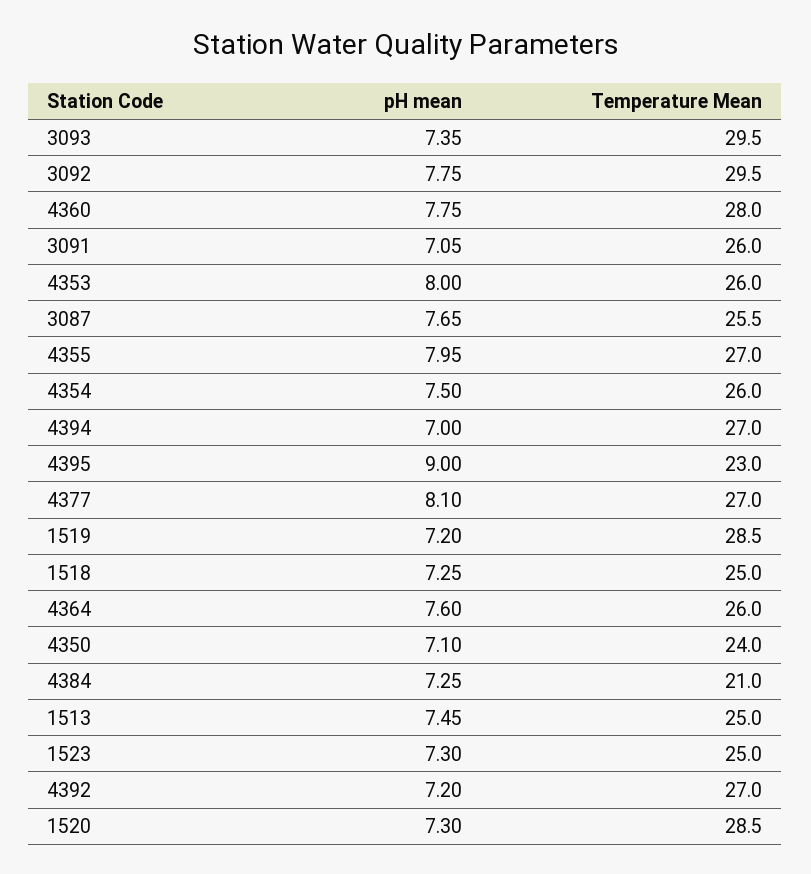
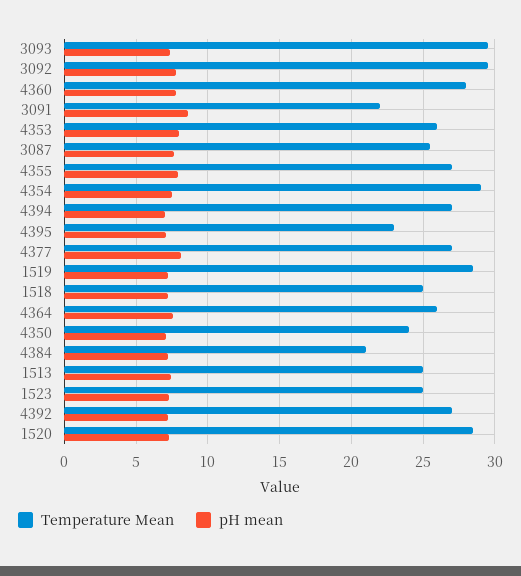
pH mean, 3091: 7.05 -> 8.5
Temperature Mean, 3091: 26 -> 22
Temperature Mean, 4354: 26 -> 29
pH mean, 4395: 9 -> 7

